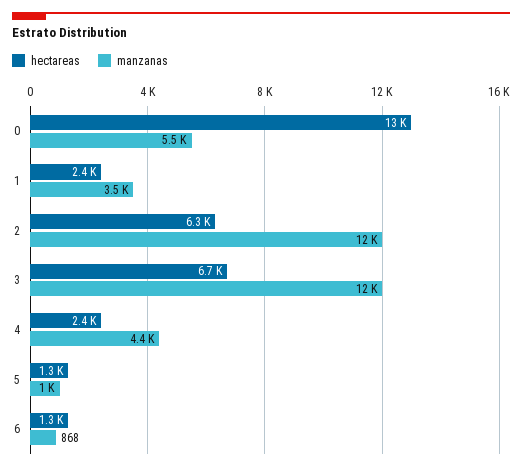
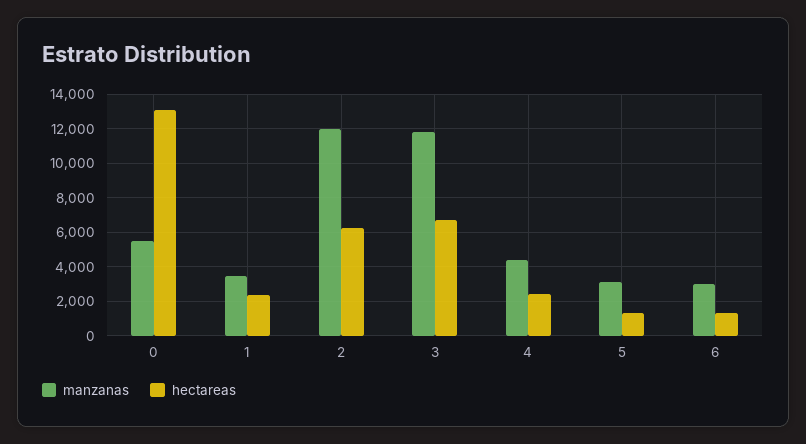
manzanas, 5: 1000 -> 3000
manzanas, 6: 868 -> 3000

